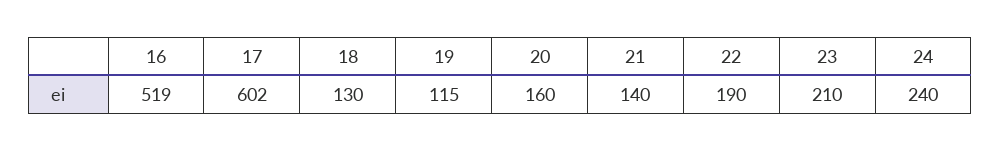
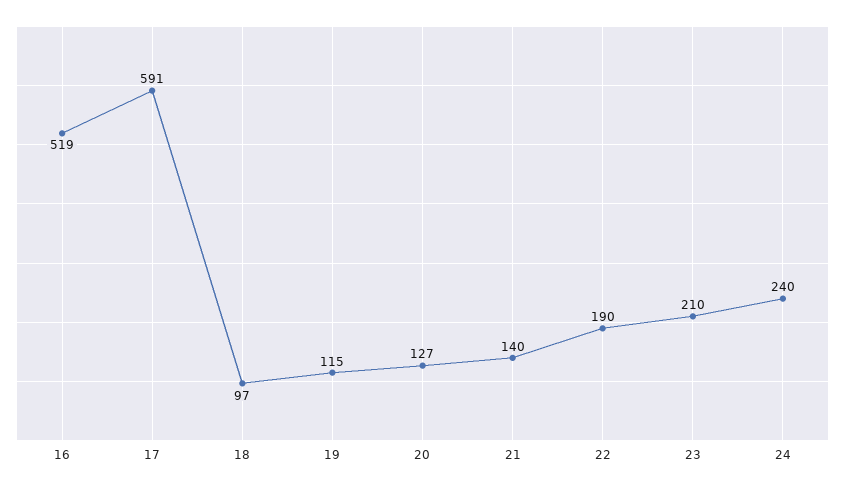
17: 602 -> 591
18: 130 -> 97
20: 160 -> 127

